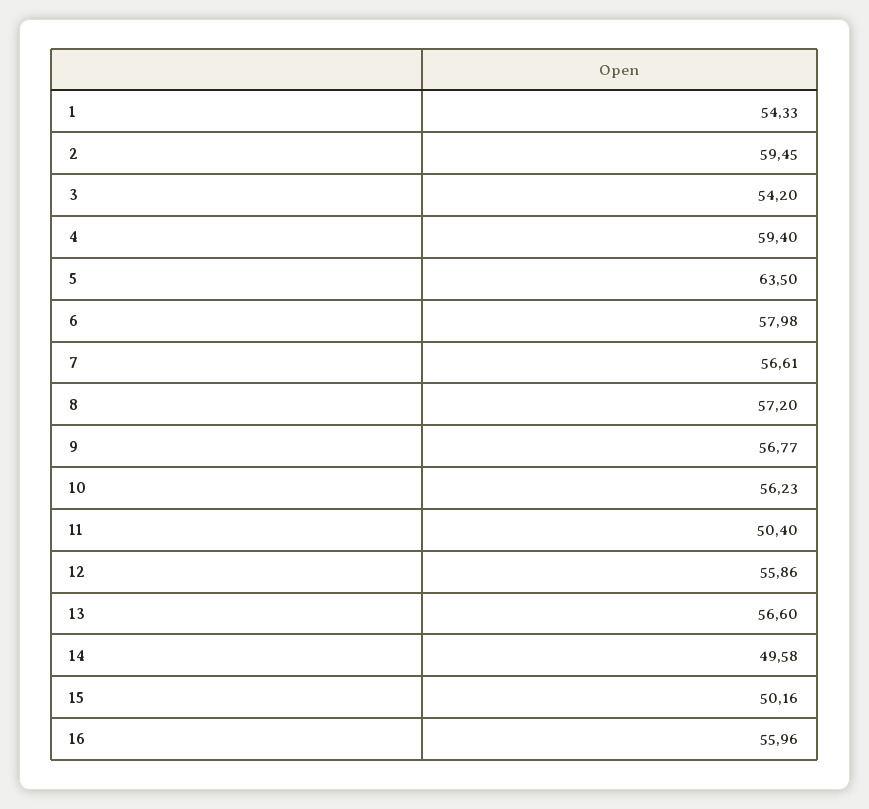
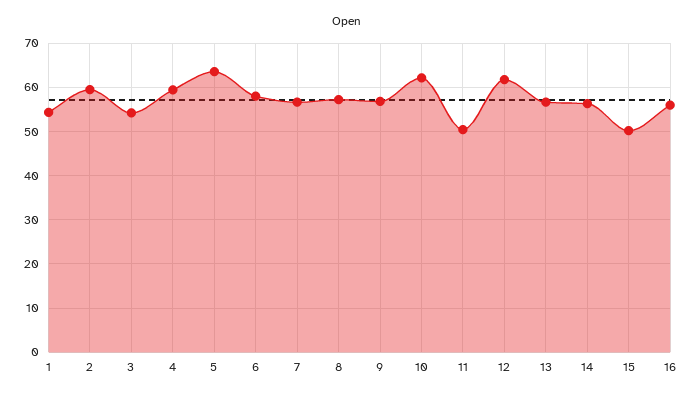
10: 56.23 -> 62
12: 55.86 -> 62
14: 49.58 -> 56

